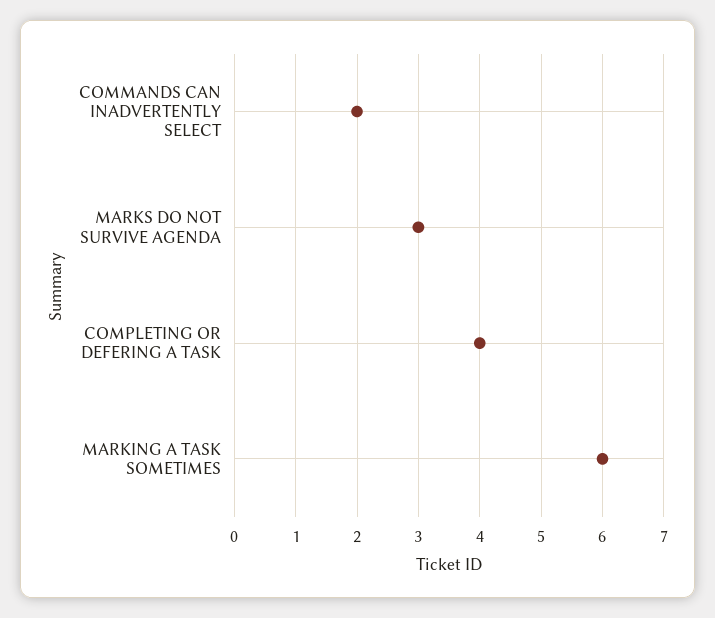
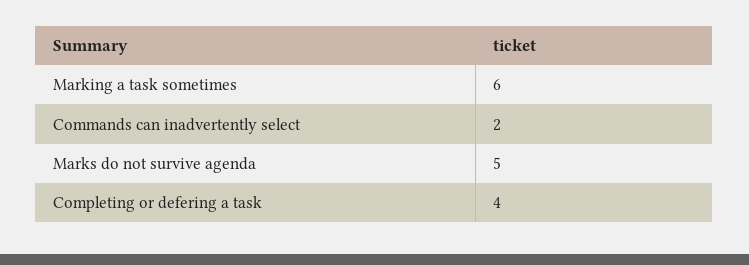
MARKS DO NOT SURVIVE AGENDA: 3 -> 5

